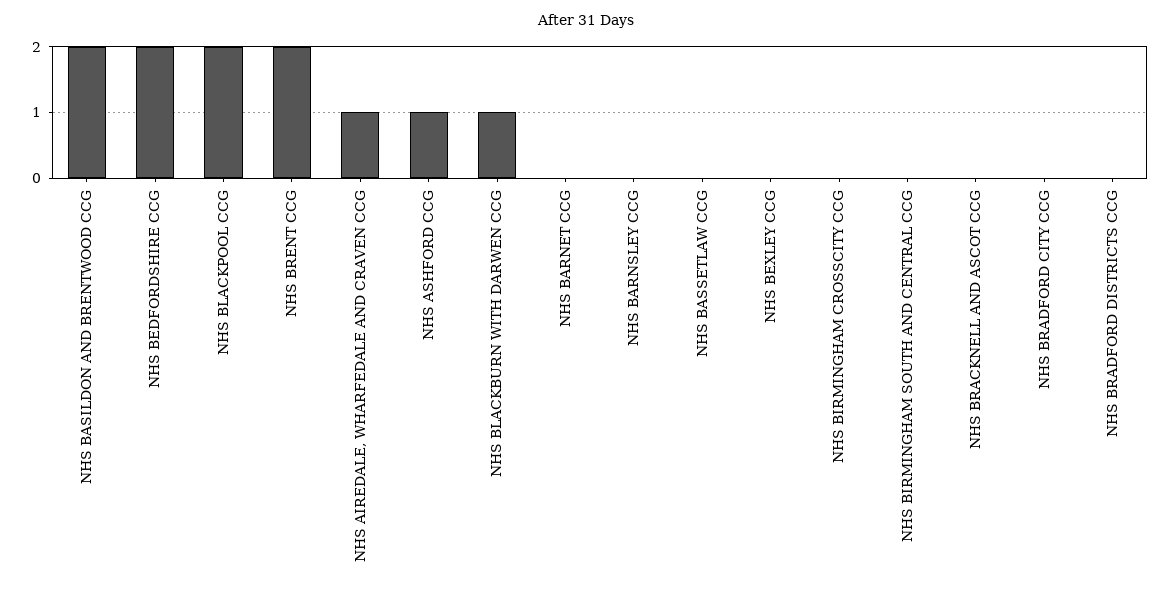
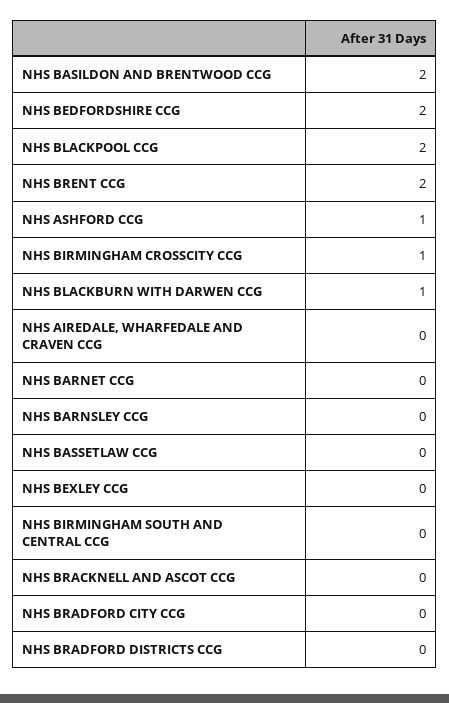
NHS AIREDALE, WHARFEDALE AND CRAVEN CCG: 1 -> 0
NHS BIRMINGHAM CROSSCITY CCG: 0 -> 1

